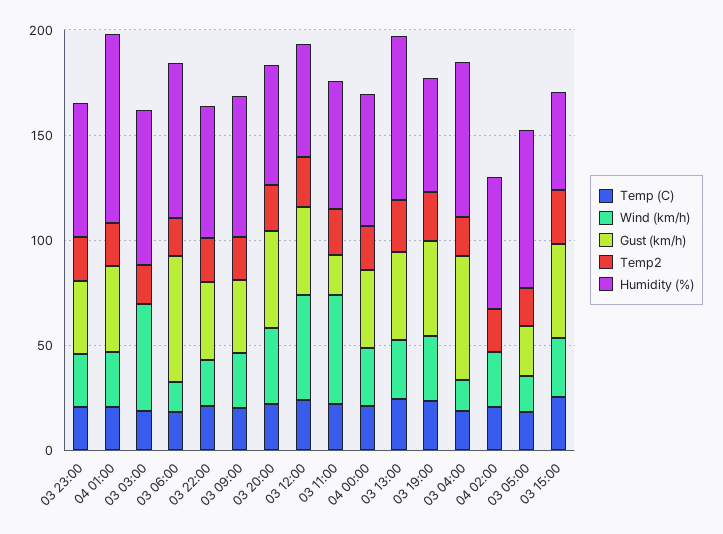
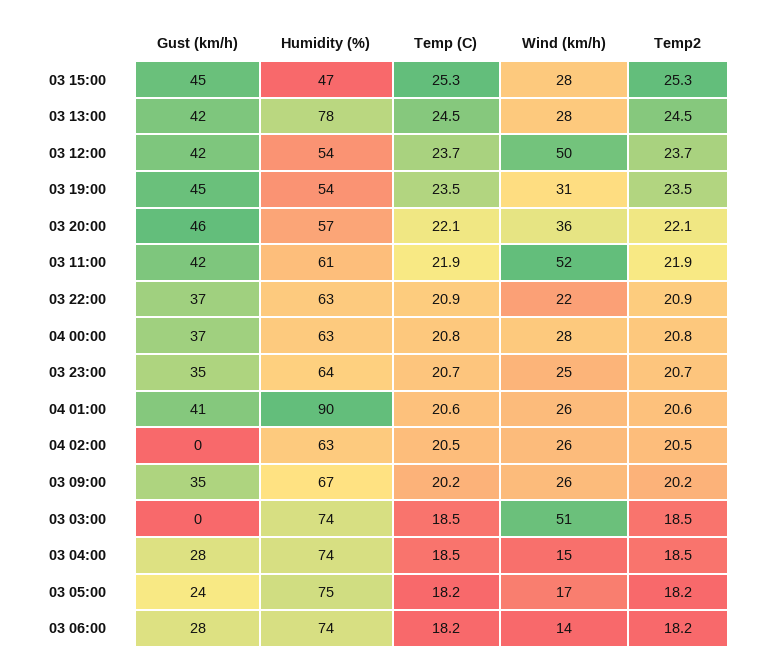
Gust (km/h), 03 06:00: 60 -> 28
Gust (km/h), 03 11:00: 20 -> 42
Gust (km/h), 03 04:00: 60 -> 28

